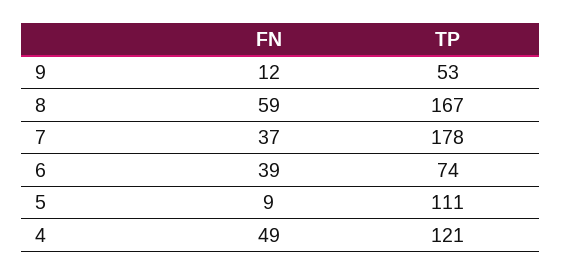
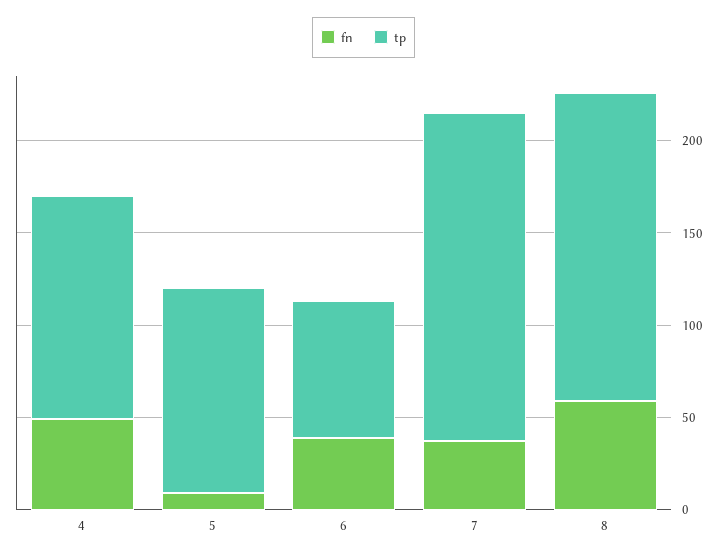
FN, 9: 12 -> none
TP, 9: 53 -> none

